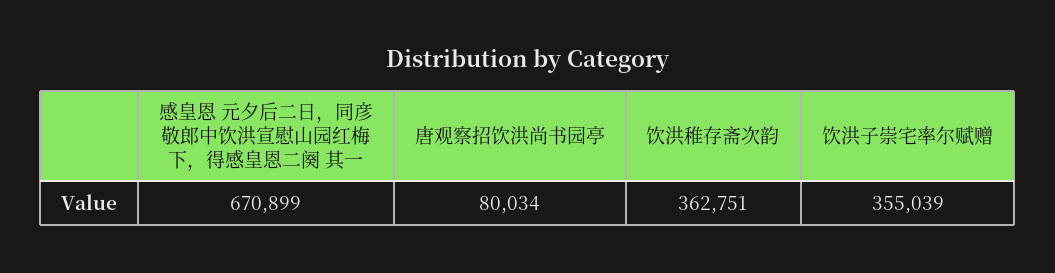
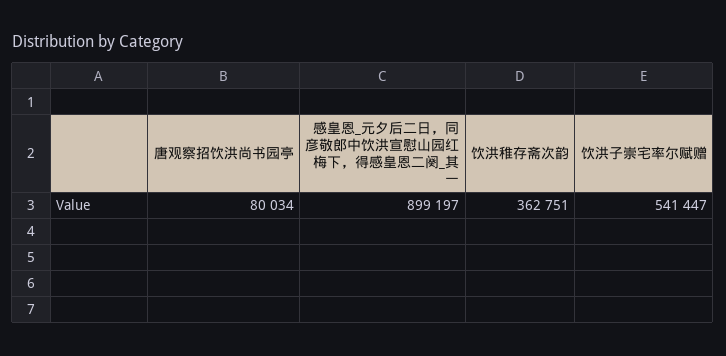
感皇恩 元夕后二日，同彦敬郎中饮洪宣慰山园红梅下，得感皇恩二阕 其一: 670899 -> 899197
饮洪子崇宅率尔赋赠: 355039 -> 541447

